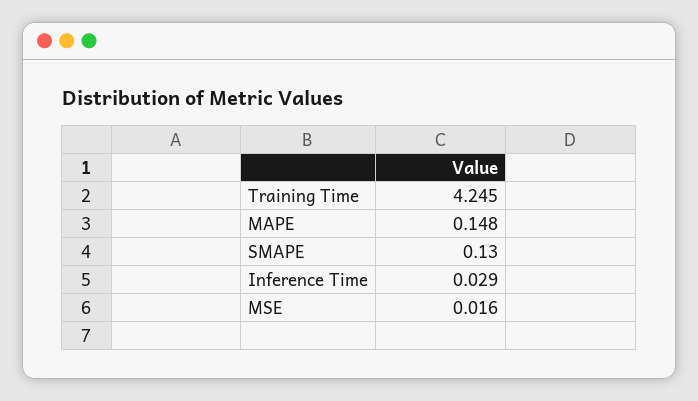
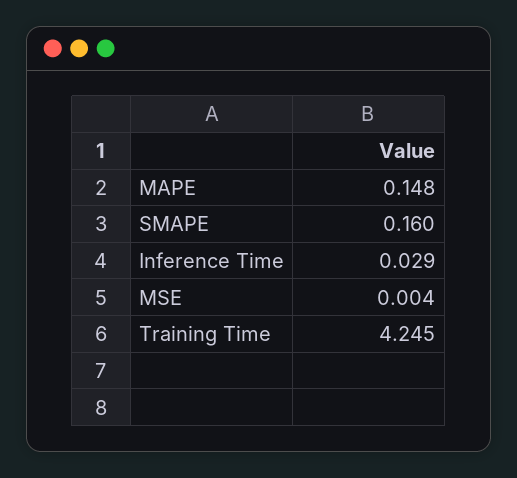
SMAPE: 0.13 -> 0.16
MSE: 0.016 -> 0.004

